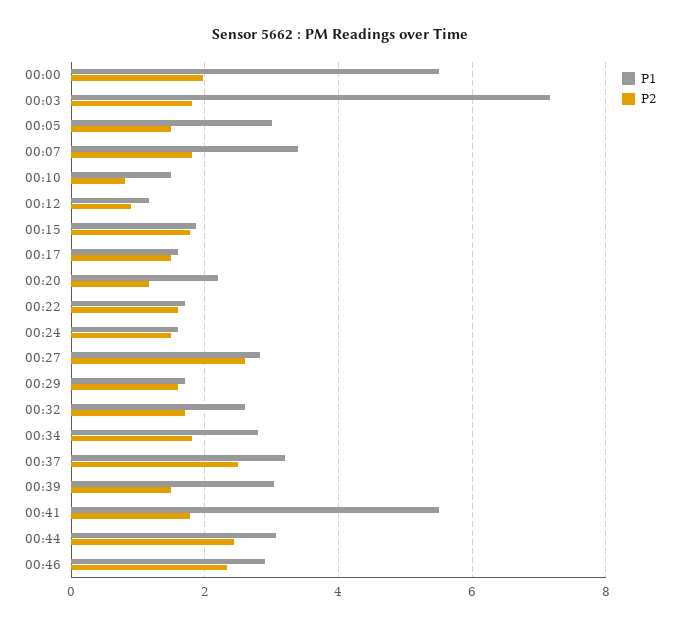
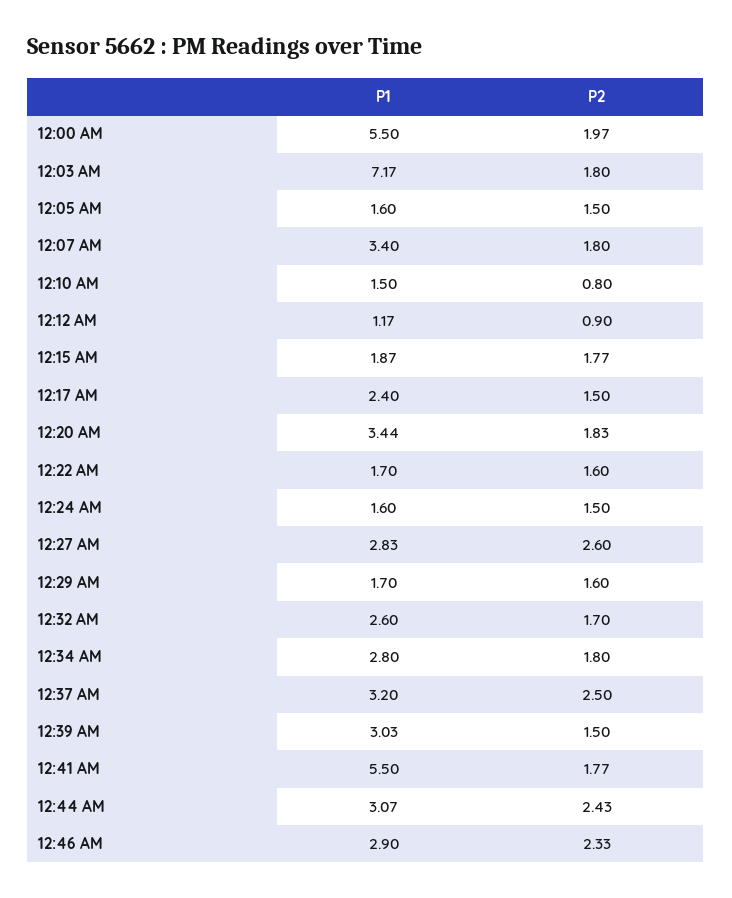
P1, 00:05: 3 -> 1.6
P1, 00:17: 1.6 -> 2.4
P1, 00:20: 2.2 -> 3.44
P2, 00:20: 1.2 -> 1.83

